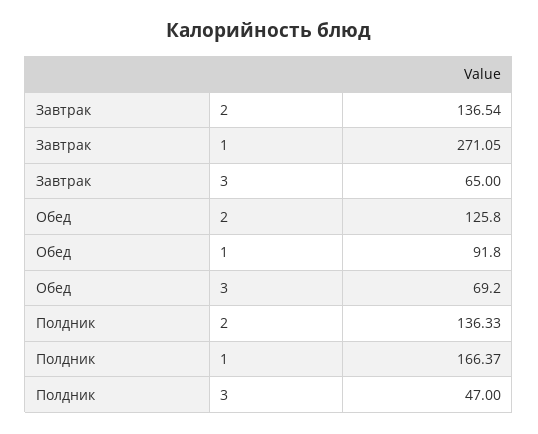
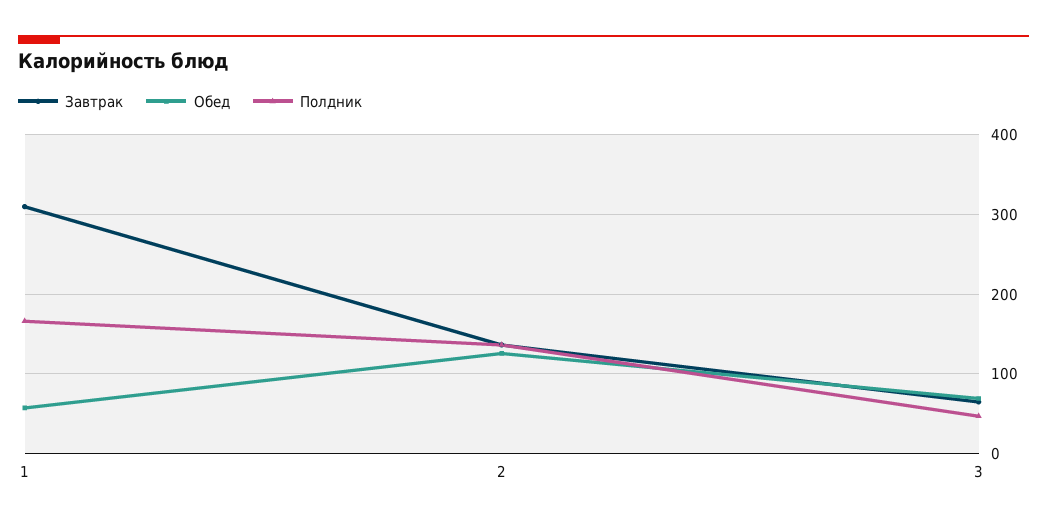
Завтрак, 1: 271.05 -> 310
Обед, 1: 91.8 -> 60

